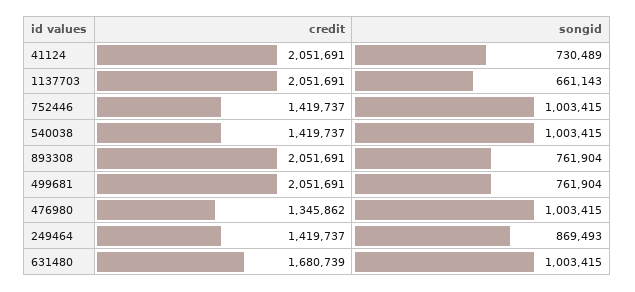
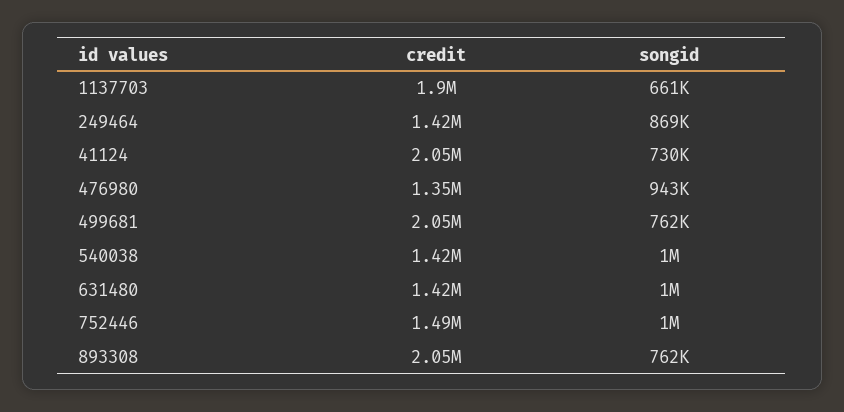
credit, 1137703: 2051691 -> 1900000
credit, 752446: 1419737 -> 1490000
songid, 476980: 1003415 -> 943000
credit, 631480: 1680739 -> 1420000

